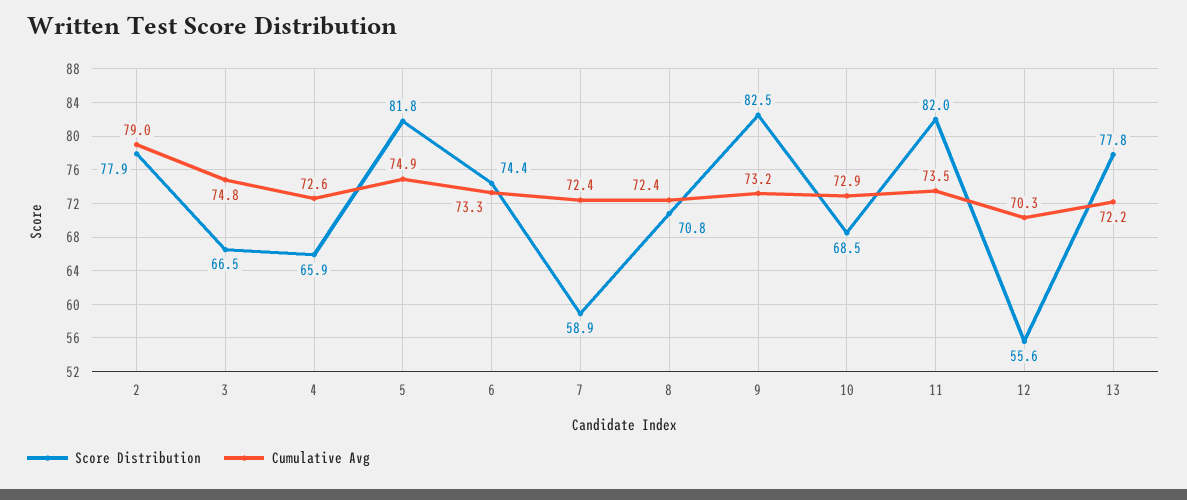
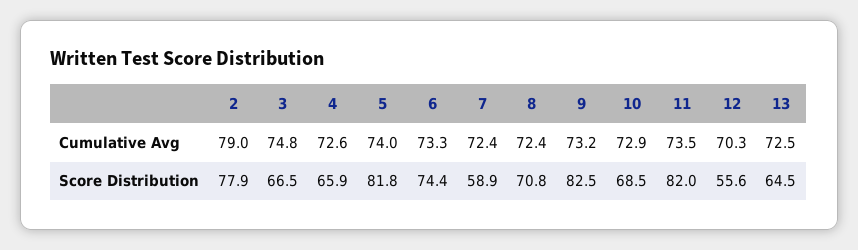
Cumulative Avg, 5: 74.9 -> 74
Score Distribution, 13: 77.8 -> 64.5
Cumulative Avg, 13: 72.2 -> 72.5

